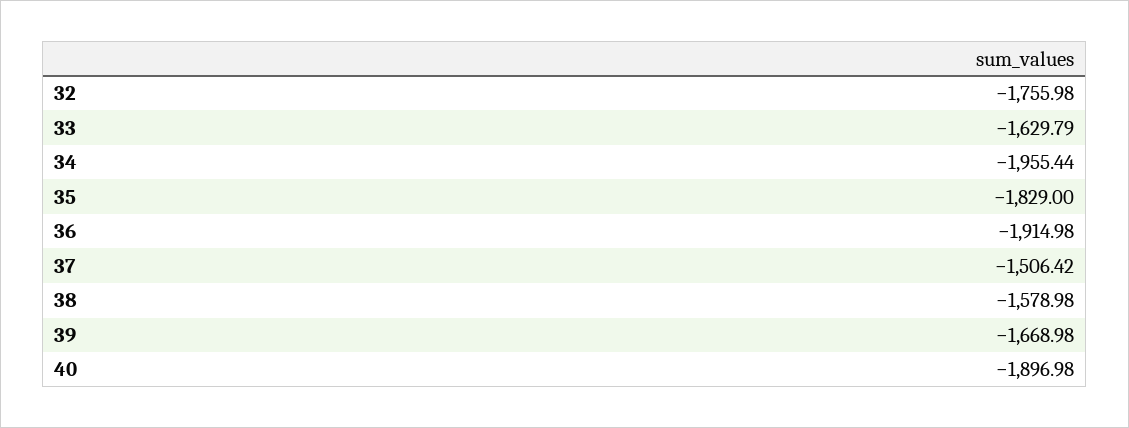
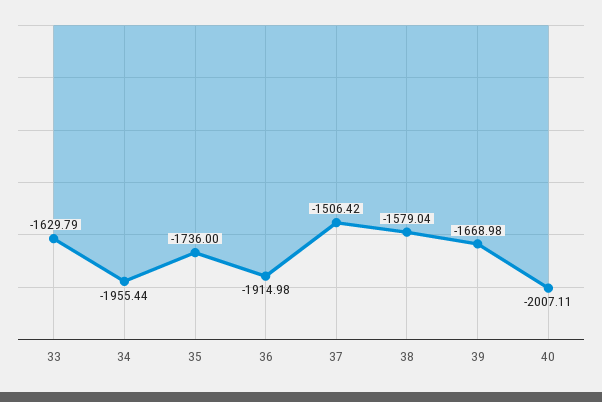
32: -1755.98 -> none
35: -1829 -> -1736
38: -1578.98 -> -1579.04
40: -1896.98 -> -2007.11

